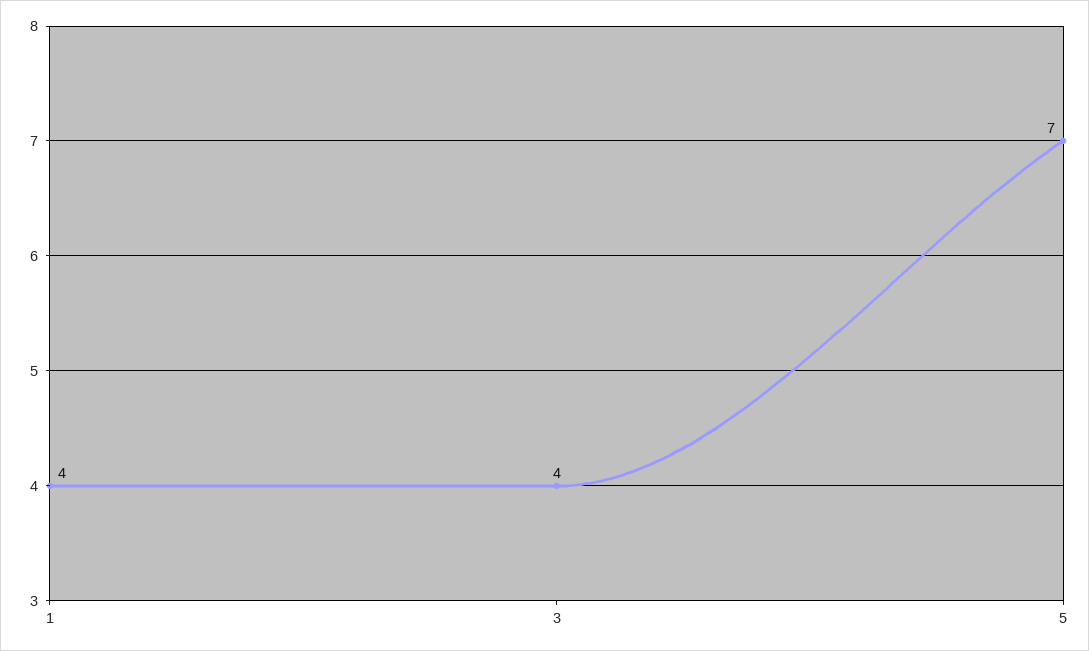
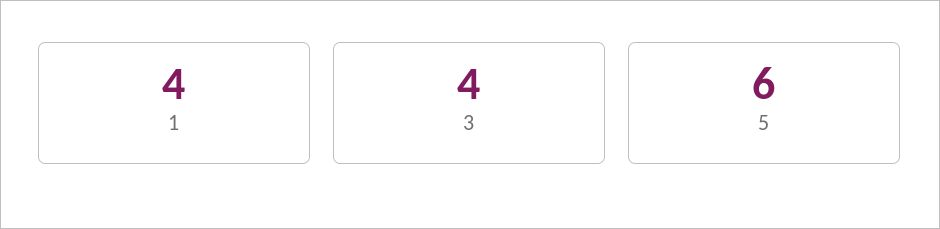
5: 7 -> 6

